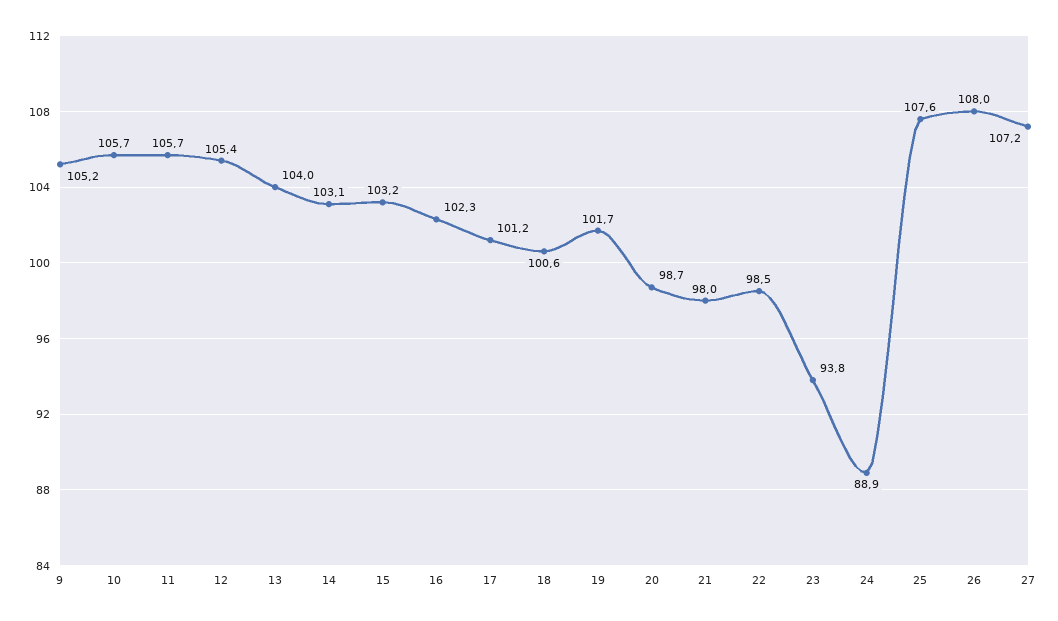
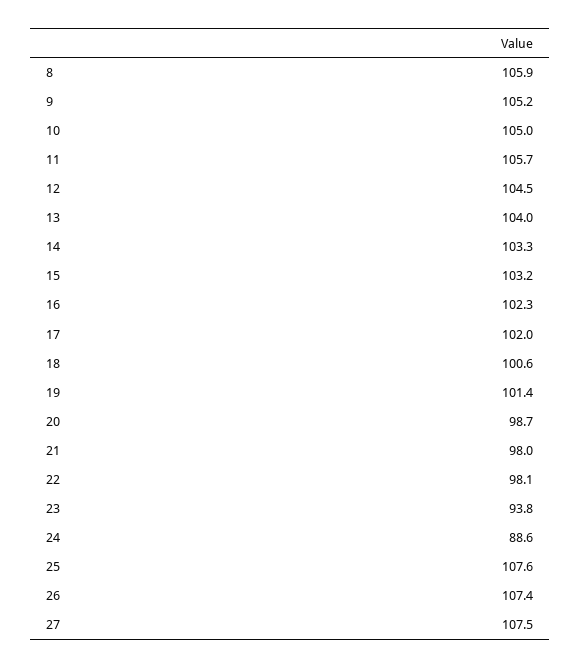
10: 105.7 -> 105
12: 105.4 -> 104.5
14: 103.1 -> 103.3
17: 101.2 -> 102
19: 101.7 -> 101.4
22: 98.5 -> 98.1
24: 88.9 -> 88.6
26: 108 -> 107.4
27: 107.2 -> 107.5
8: none -> 105.9

